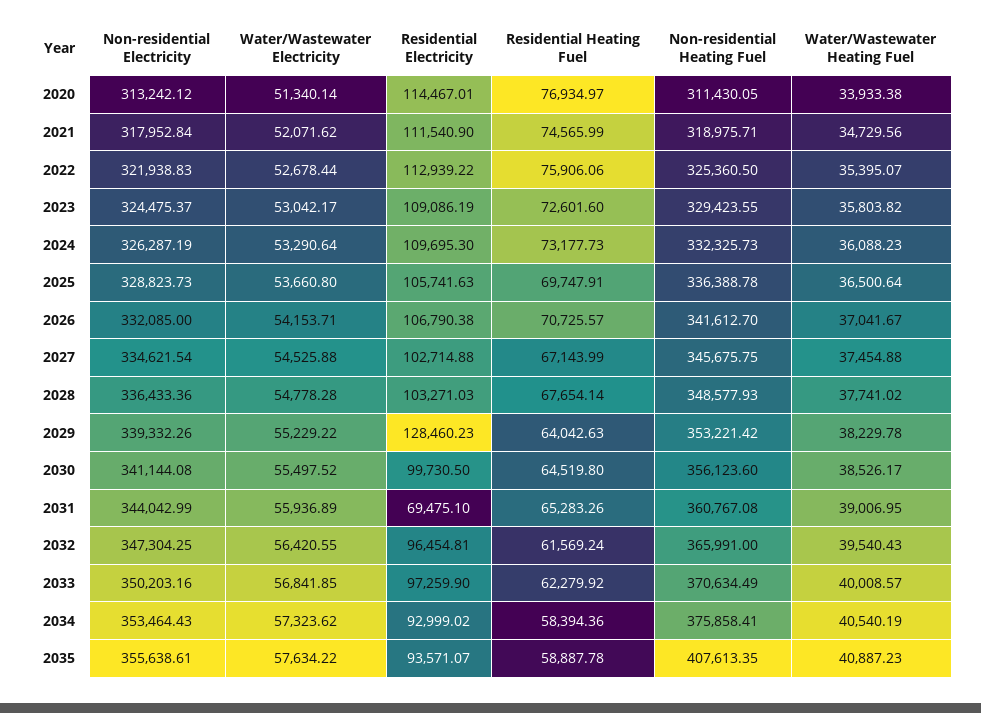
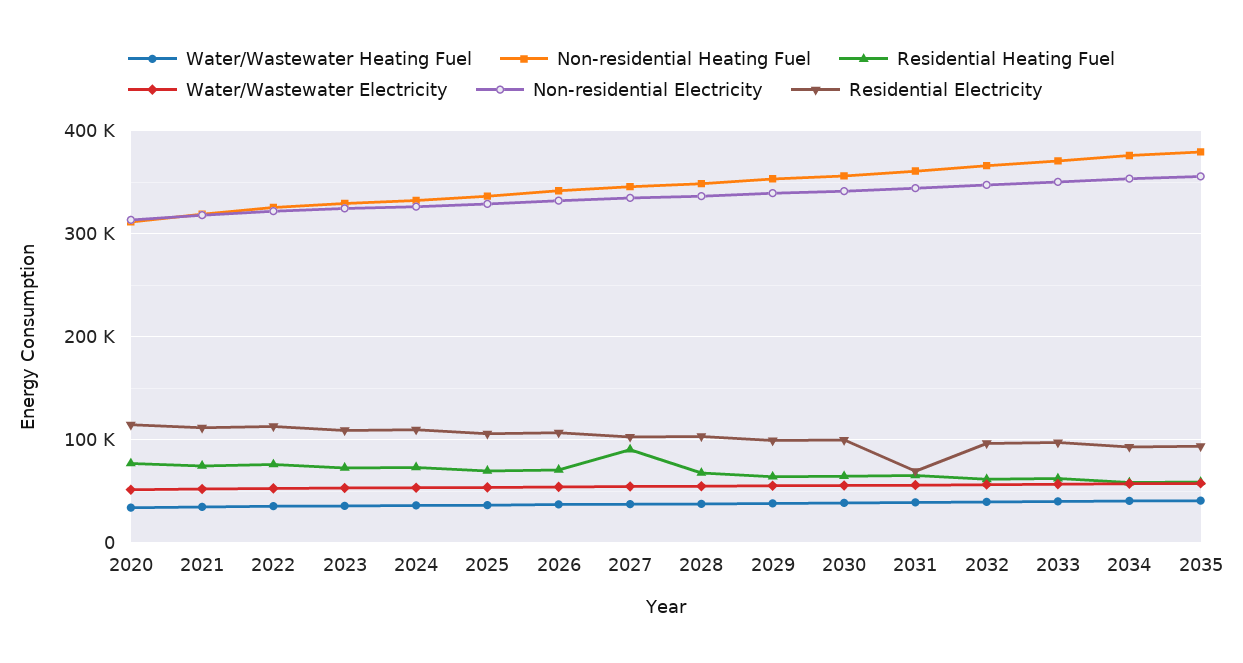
Residential Heating Fuel, 2027: 67143.99 -> 90000
Residential Electricity, 2029: 128460.23 -> 100000
Non-residential Heating Fuel, 2035: 407613.35 -> 380000

